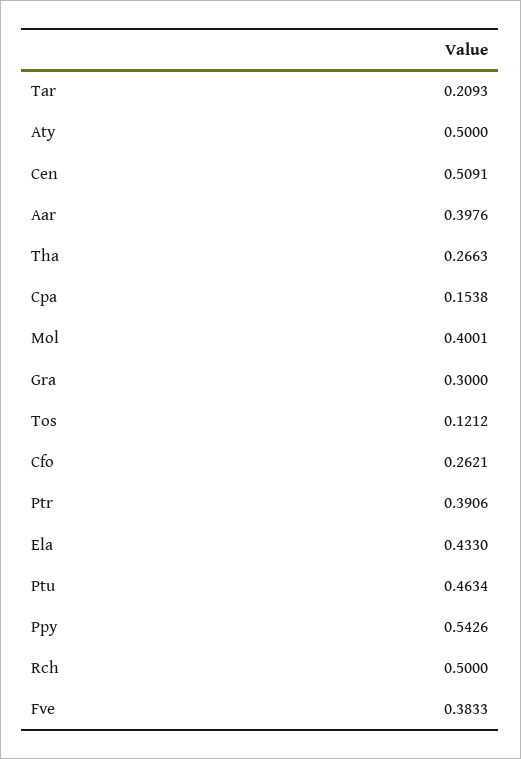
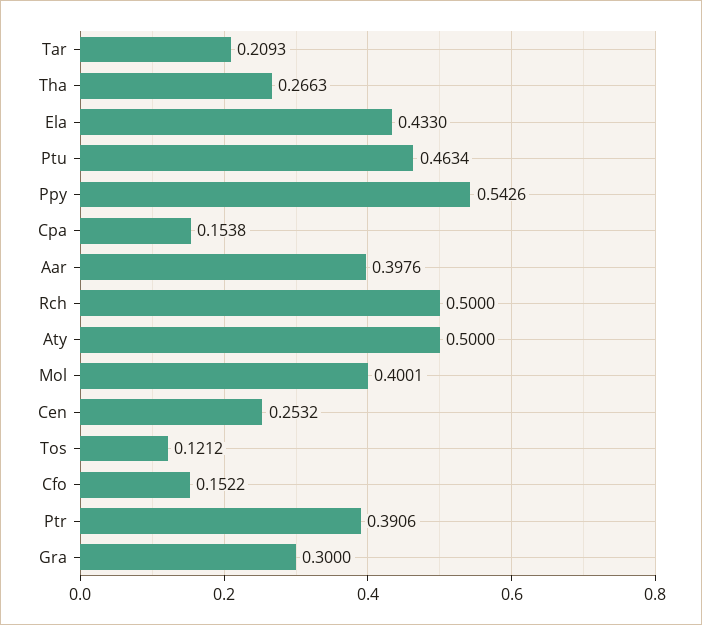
Cen: 0.5091 -> 0.2532
Cfo: 0.2621 -> 0.1522
Fve: 0.3833 -> none

